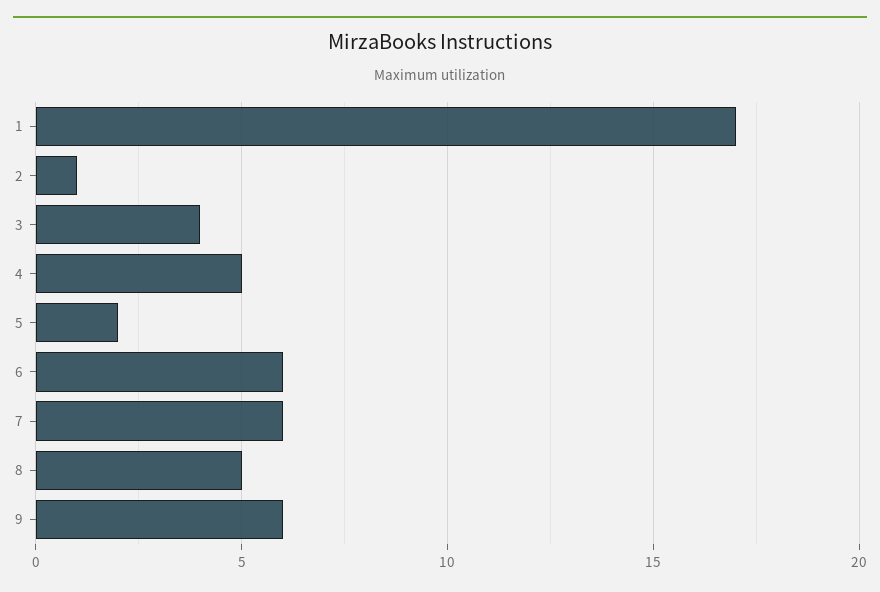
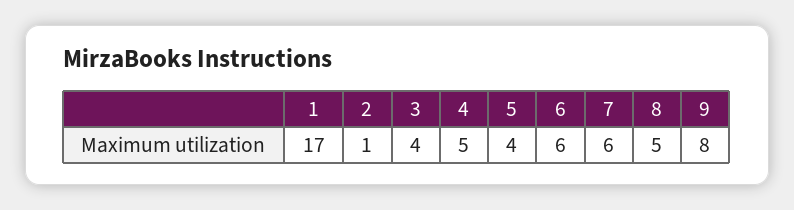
5: 2 -> 4
9: 6 -> 8

